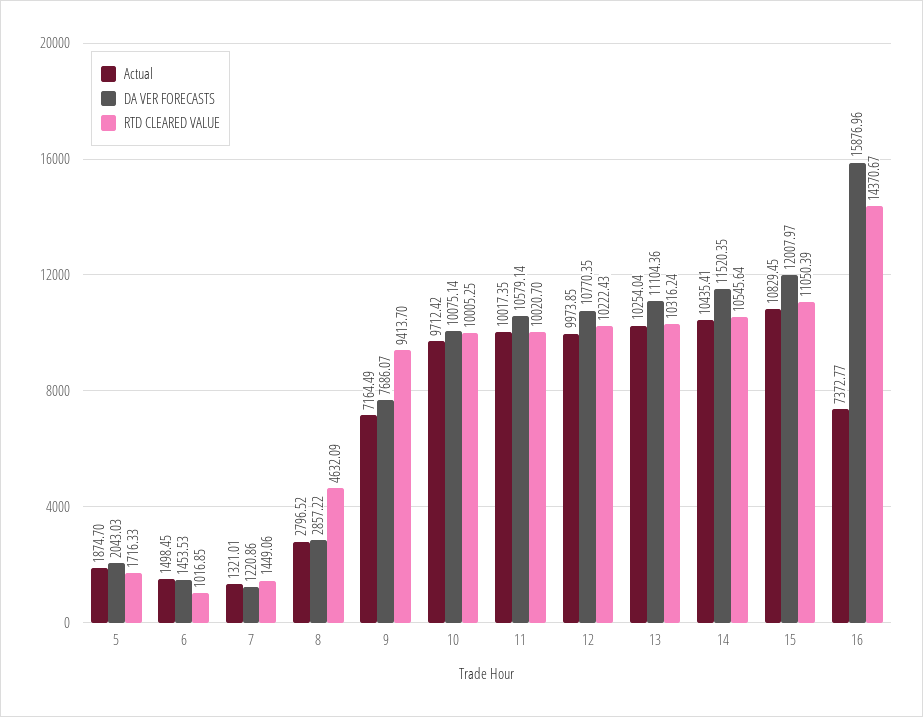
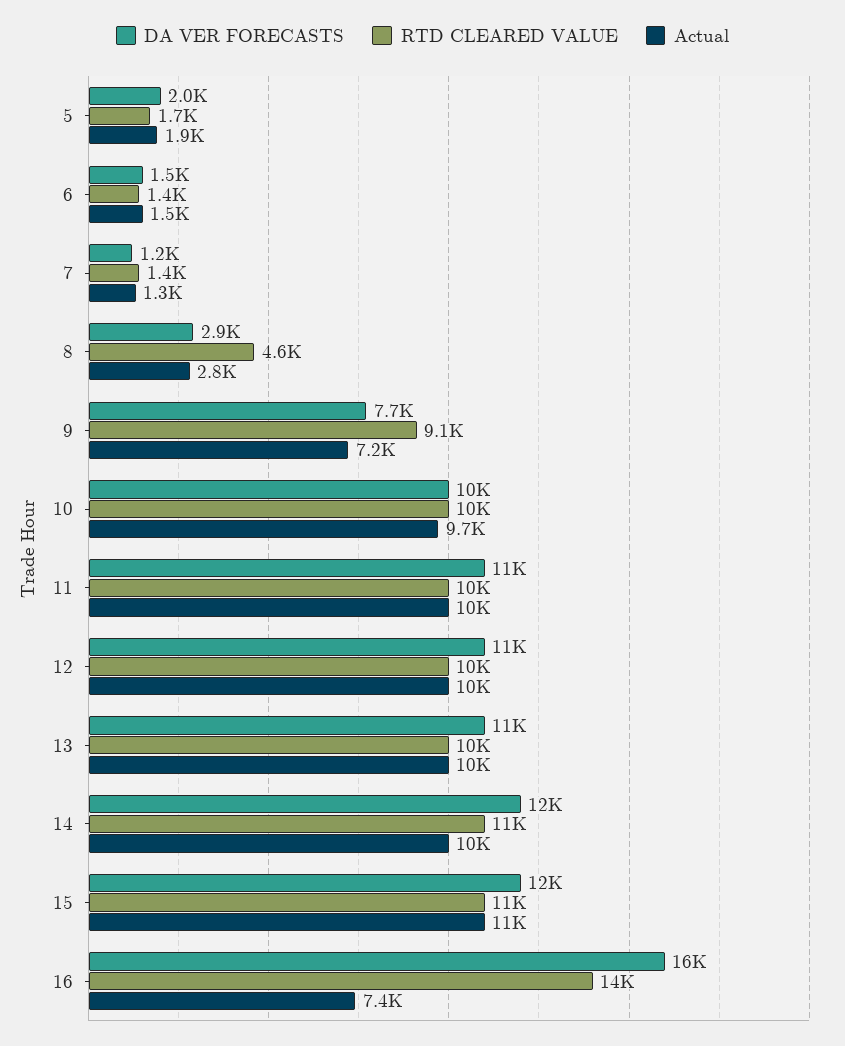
RTD CLEARED VALUE, 6: 1016.85 -> 1400
RTD CLEARED VALUE, 9: 9413.7 -> 9100

